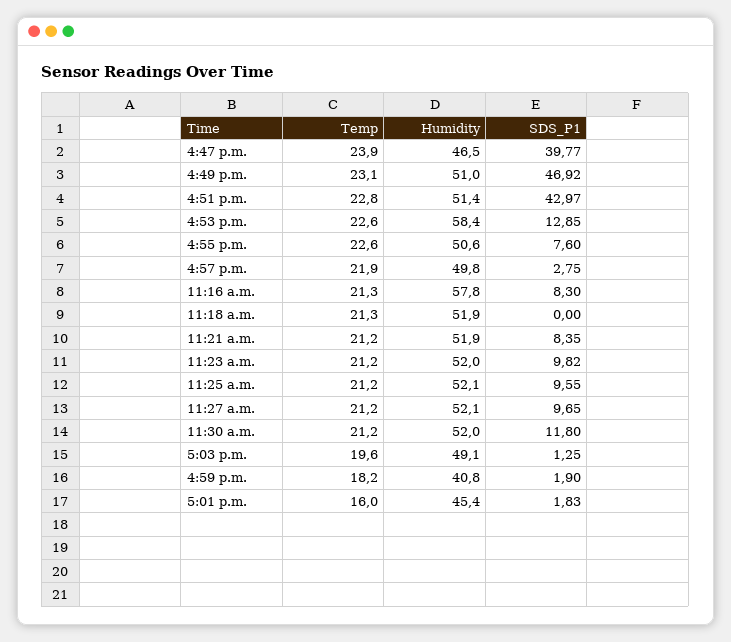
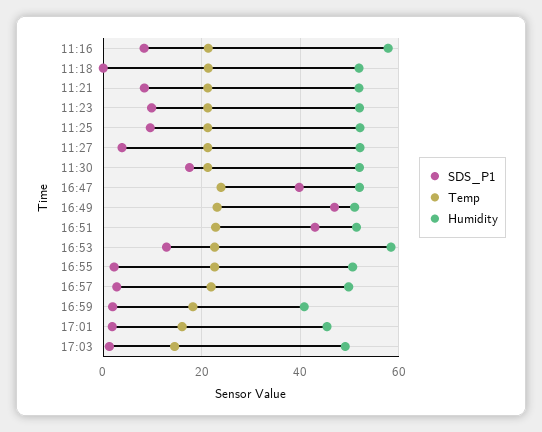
Humidity, 4:47 p.m.: 46.5 -> 52
SDS_P1, 4:55 p.m.: 7.6 -> 2
SDS_P1, 11:27 a.m.: 9.65 -> 4
SDS_P1, 11:30 a.m.: 11.8 -> 18
Temp, 5:03 p.m.: 19.6 -> 14

